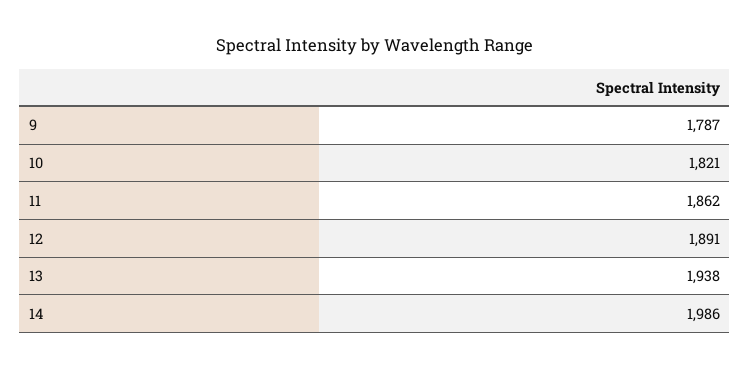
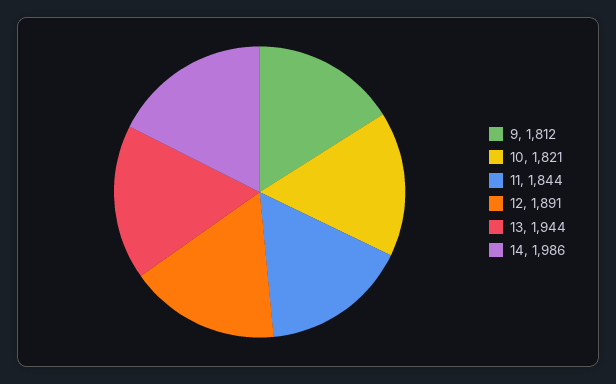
9: 1787 -> 1812
11: 1862 -> 1844
13: 1938 -> 1944

